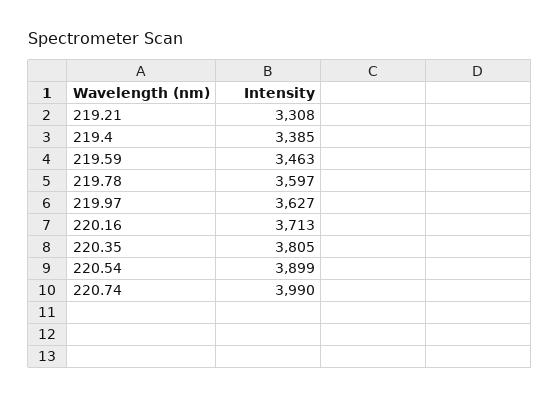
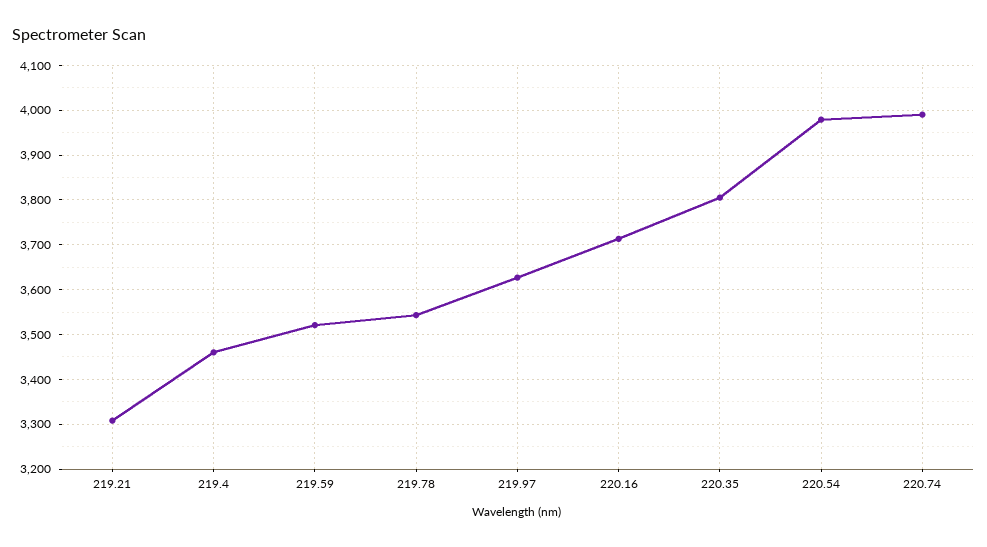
219.4: 3385 -> 3460
219.59: 3463 -> 3520
219.78: 3597 -> 3540
220.54: 3899 -> 3980

